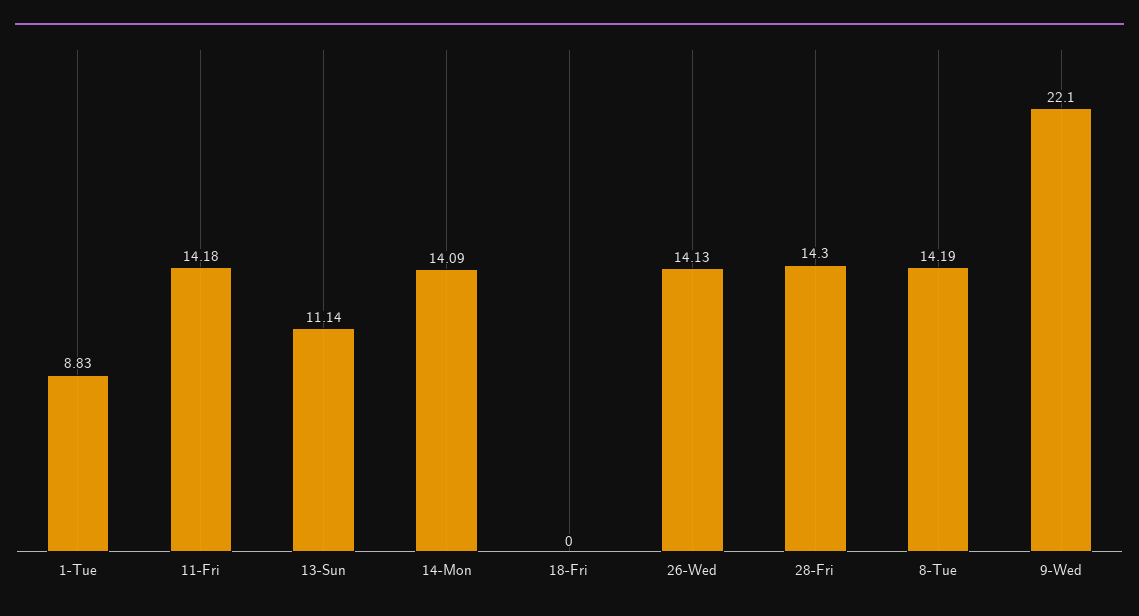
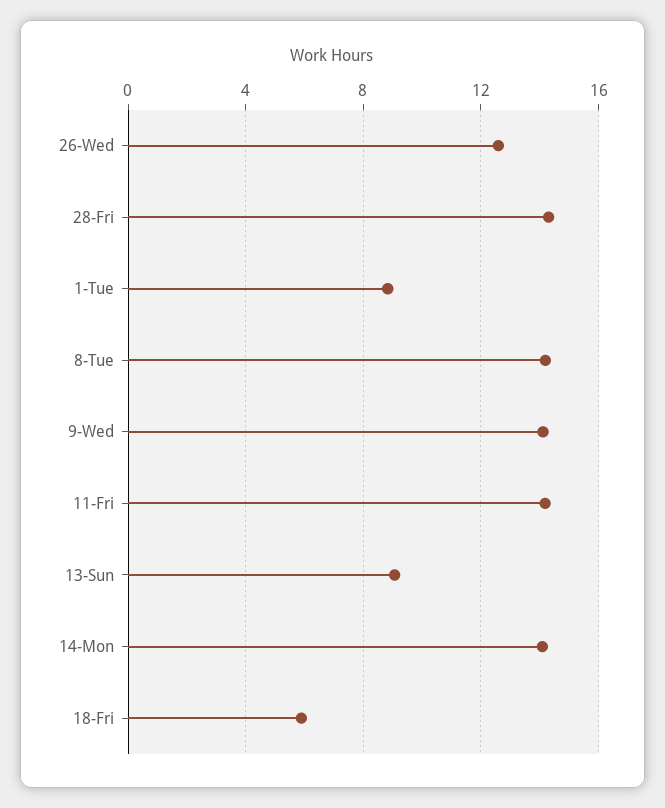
13-Sun: 11.14 -> 9
18-Fri: 0 -> 6
26-Wed: 14.13 -> 12.5
9-Wed: 22.1 -> 14

